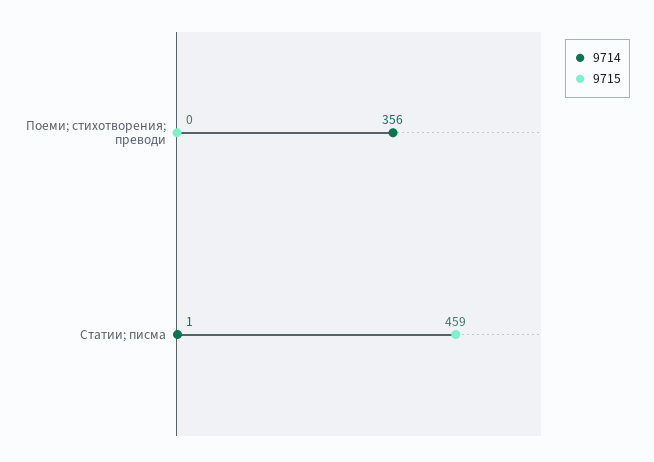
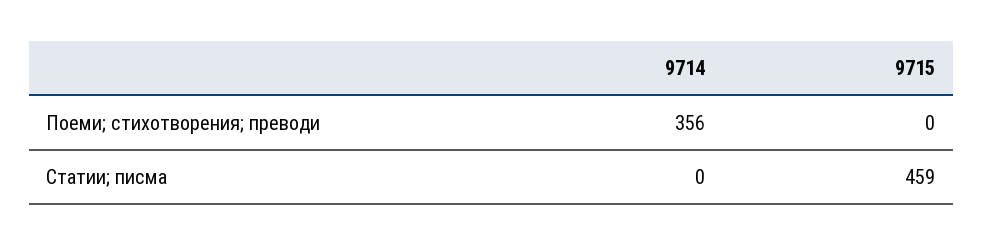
9714, Статии; писма: 1 -> 0

